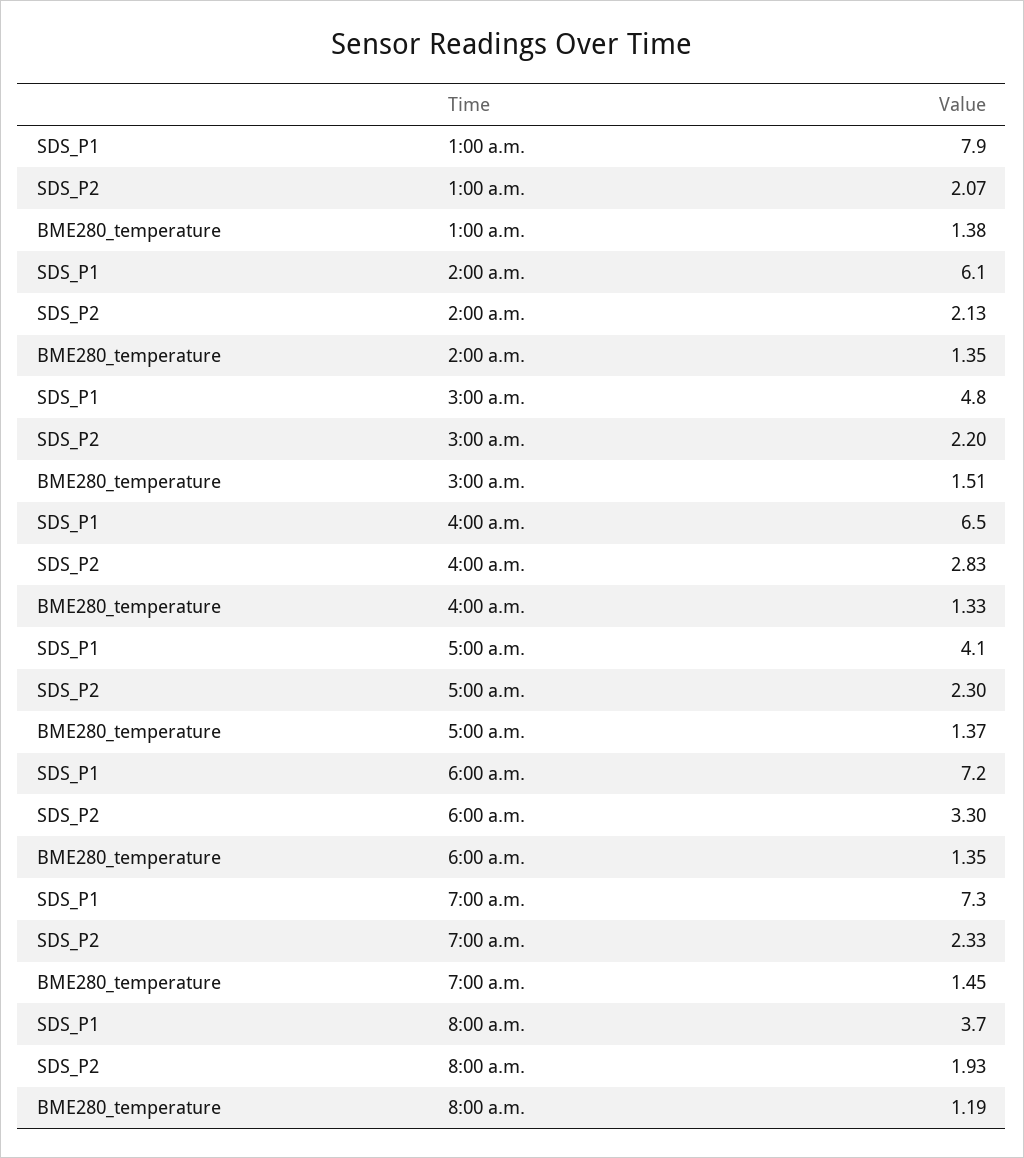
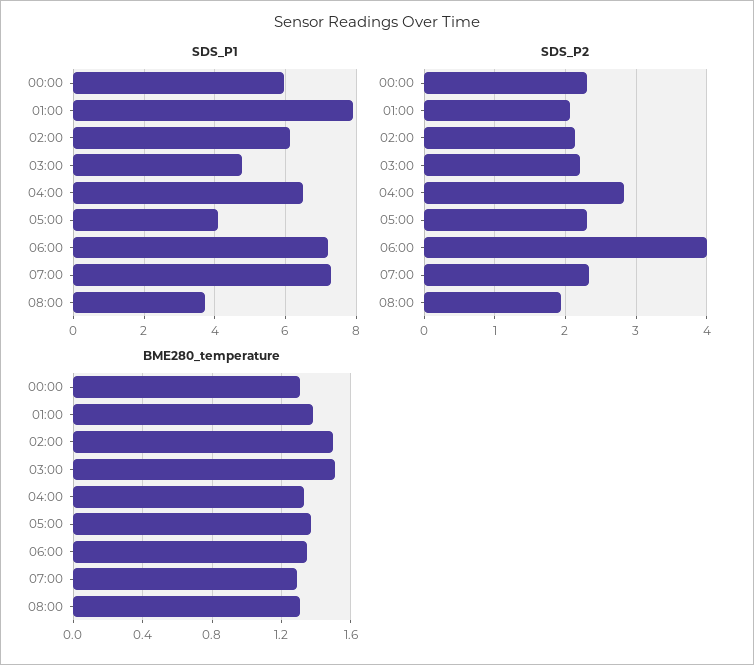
BME280_temperature, 2:00 a.m.: 1.35 -> 1.5
SDS_P2, 6:00 a.m.: 3.3 -> 4
BME280_temperature, 7:00 a.m.: 1.45 -> 1.3
BME280_temperature, 8:00 a.m.: 1.19 -> 1.3
SDS_P1, 00:00: none -> 6
SDS_P2, 00:00: none -> 2.3
BME280_temperature, 00:00: none -> 1.3

